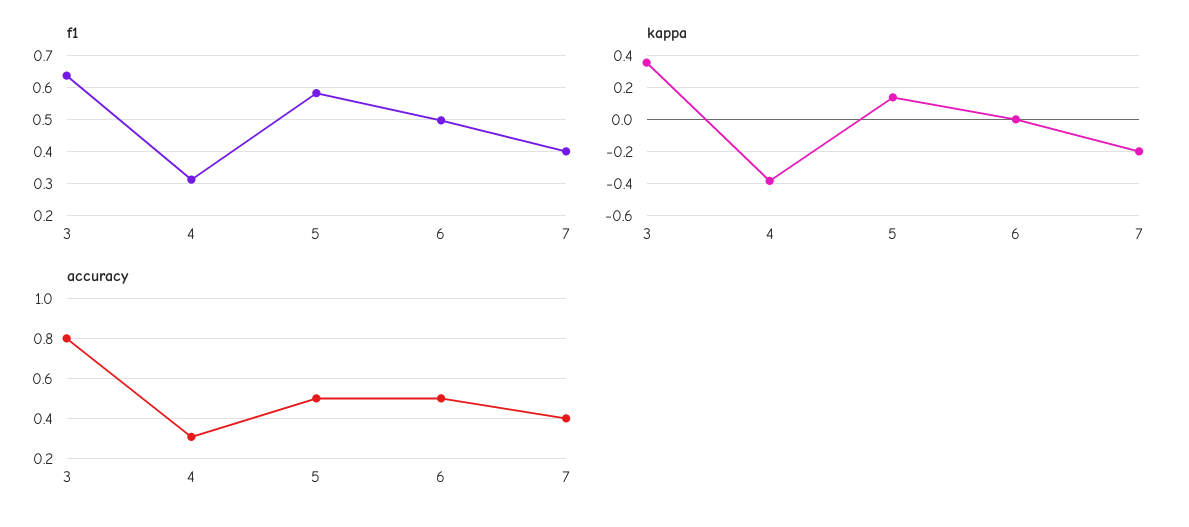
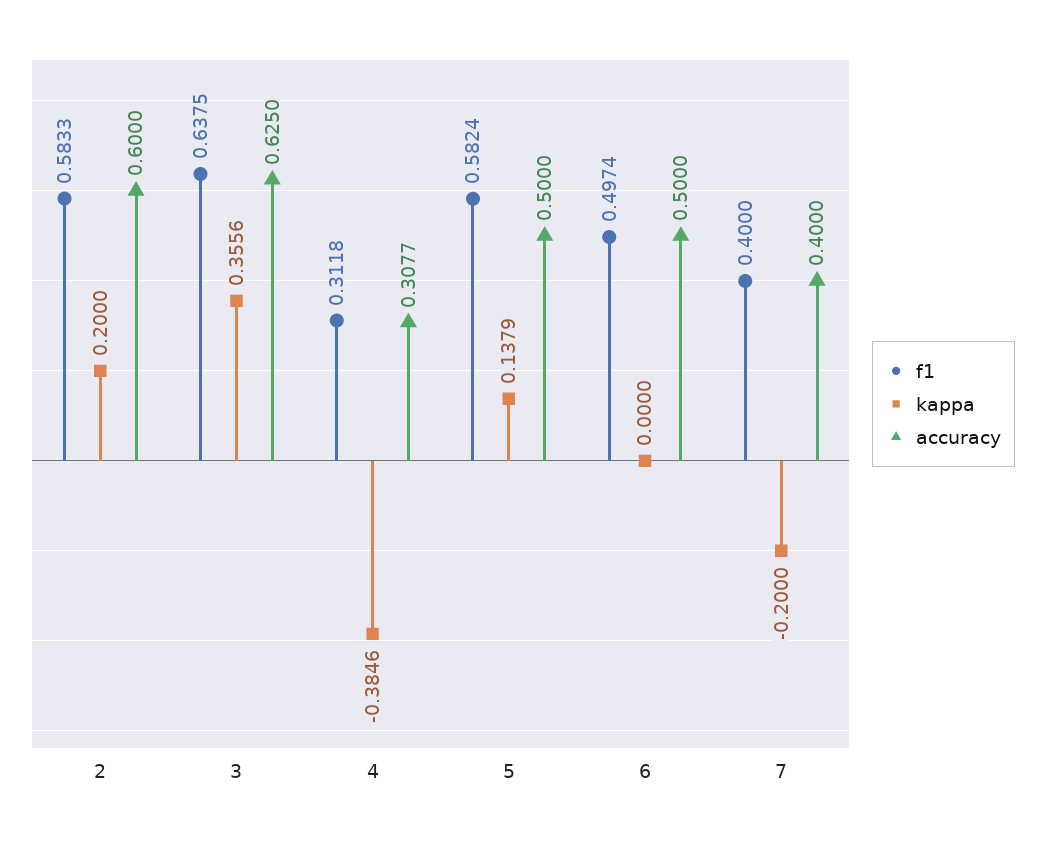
accuracy, 3: 0.8 -> 0.625
f1, 2: none -> 0.5833
kappa, 2: none -> 0.2
accuracy, 2: none -> 0.6

